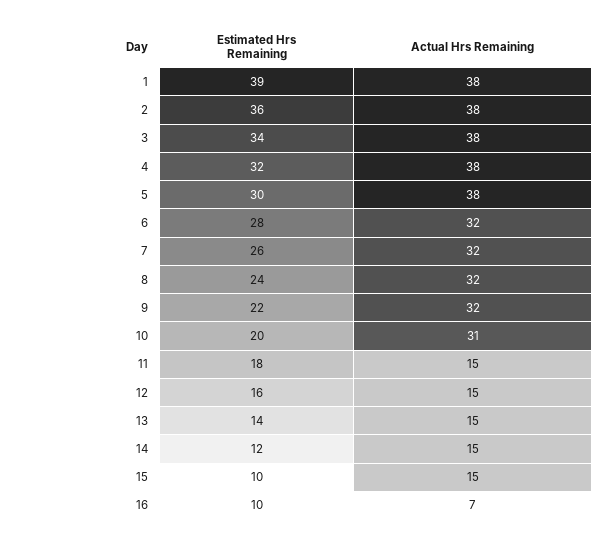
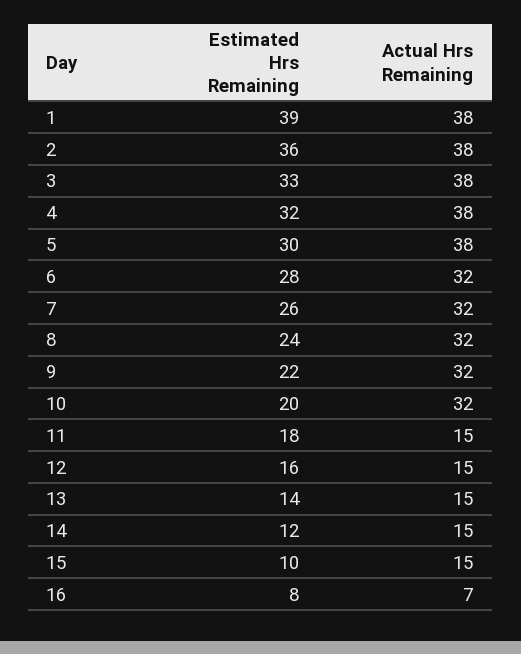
Estimated Hrs Remaining, 3: 34 -> 33
Actual Hrs Remaining, 10: 31 -> 32
Estimated Hrs Remaining, 16: 10 -> 8

